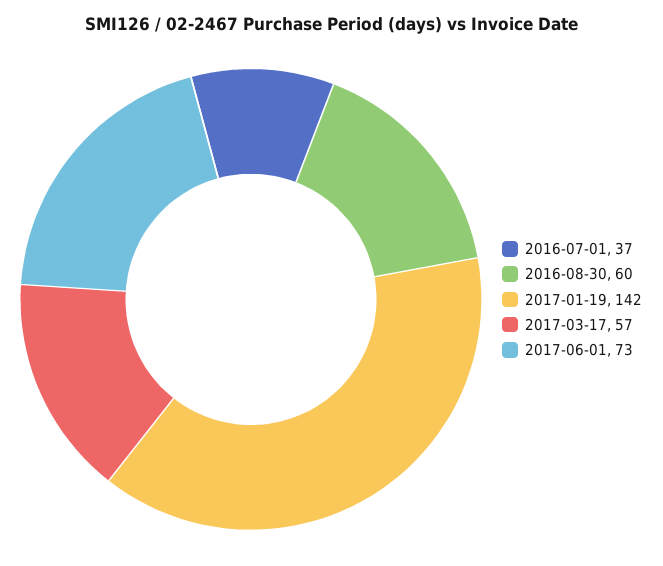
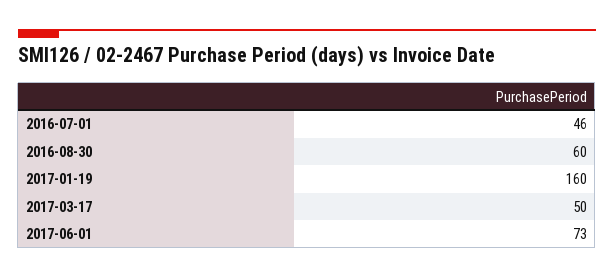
2016-07-01: 37 -> 46
2017-01-19: 142 -> 160
2017-03-17: 57 -> 50

